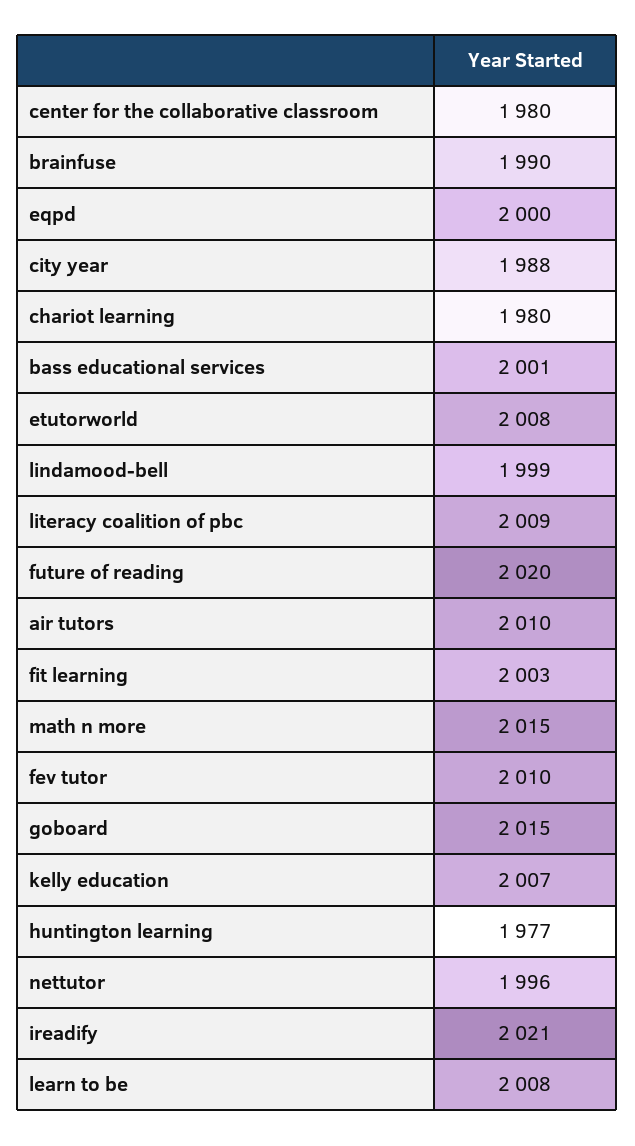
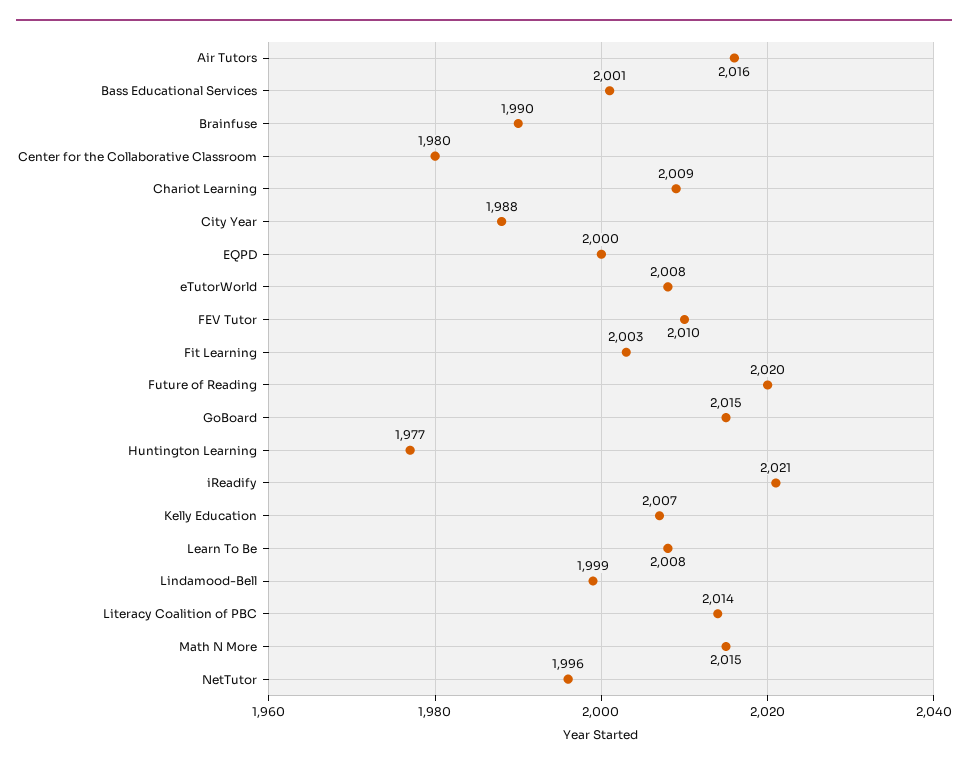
chariot learning: 1980 -> 2009
literacy coalition of pbc: 2009 -> 2014
air tutors: 2010 -> 2016

